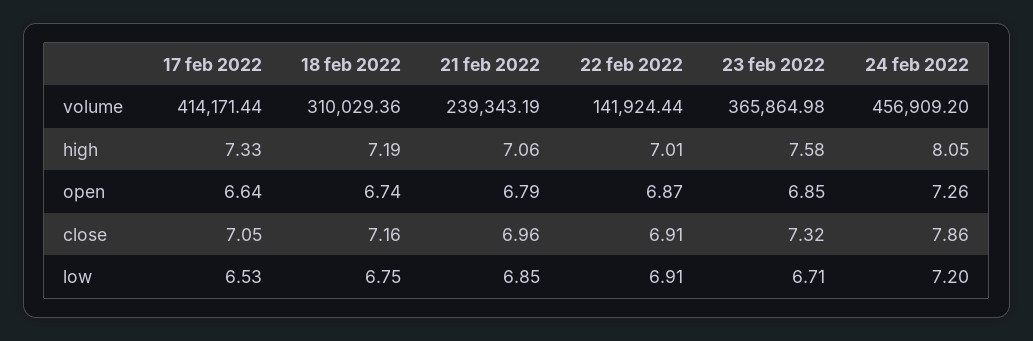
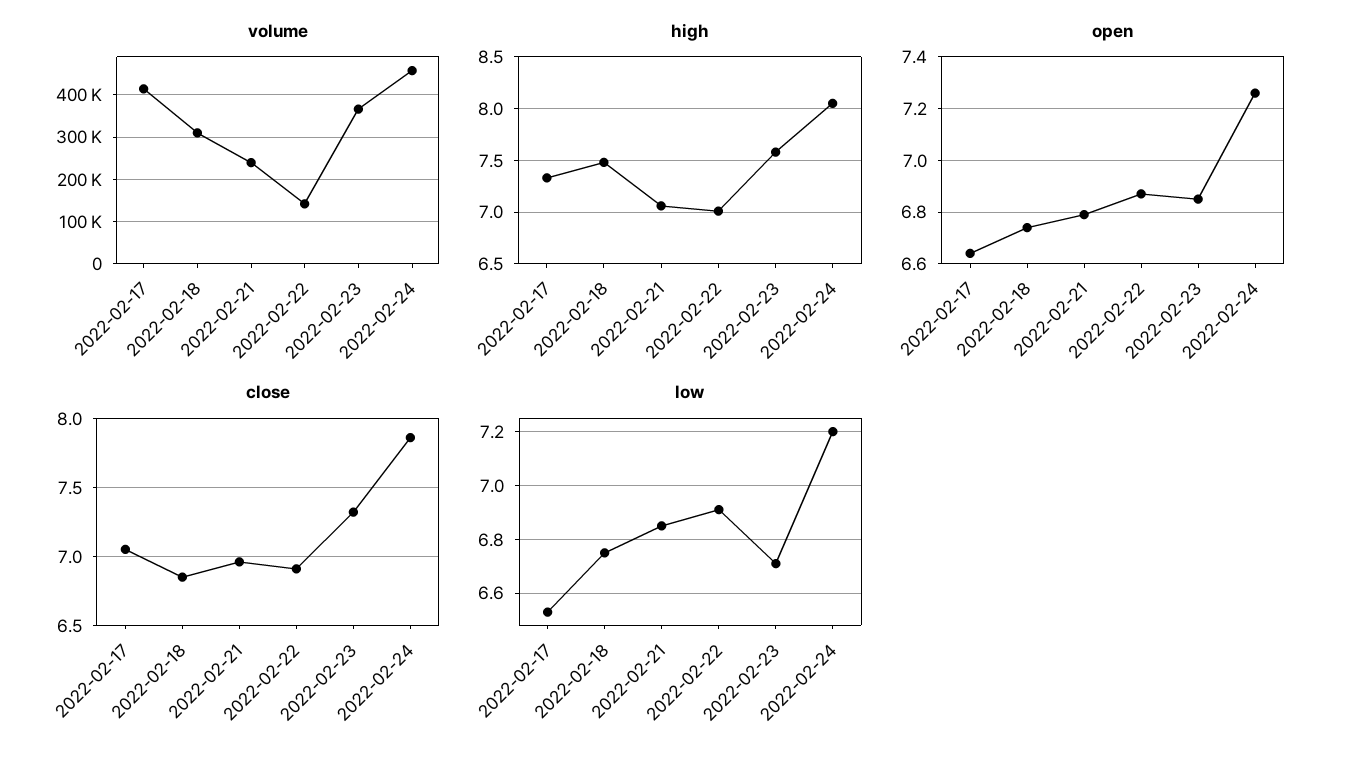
high, 18 feb 2022: 7.19 -> 7.5
close, 18 feb 2022: 7.16 -> 6.85

